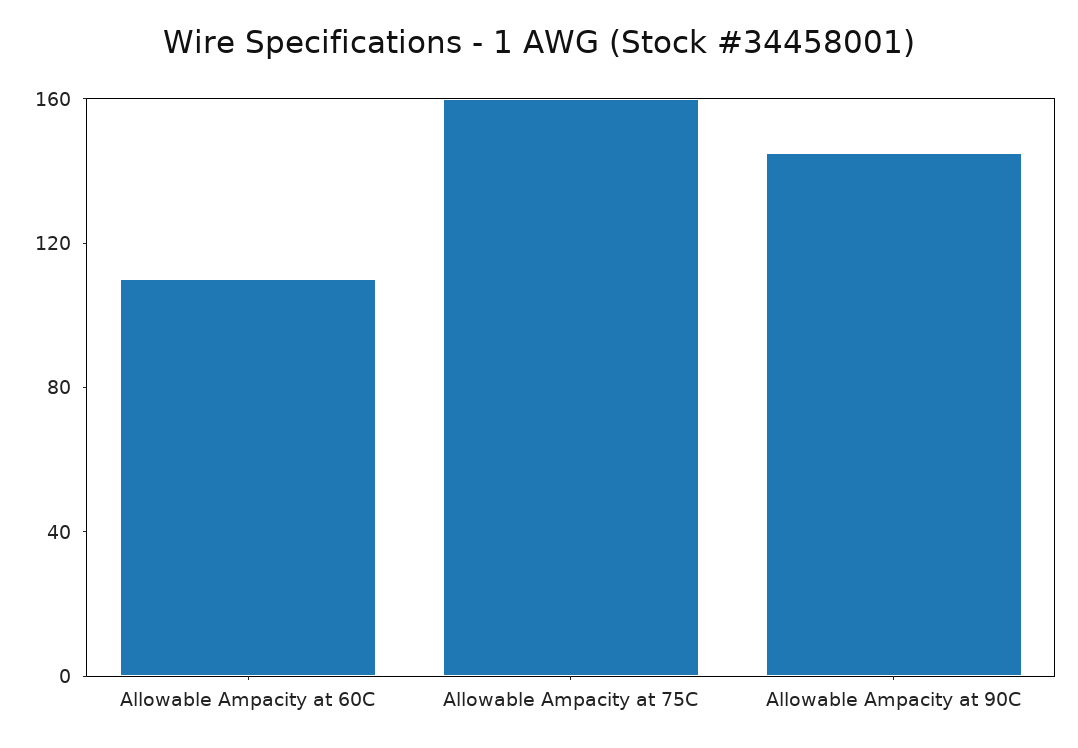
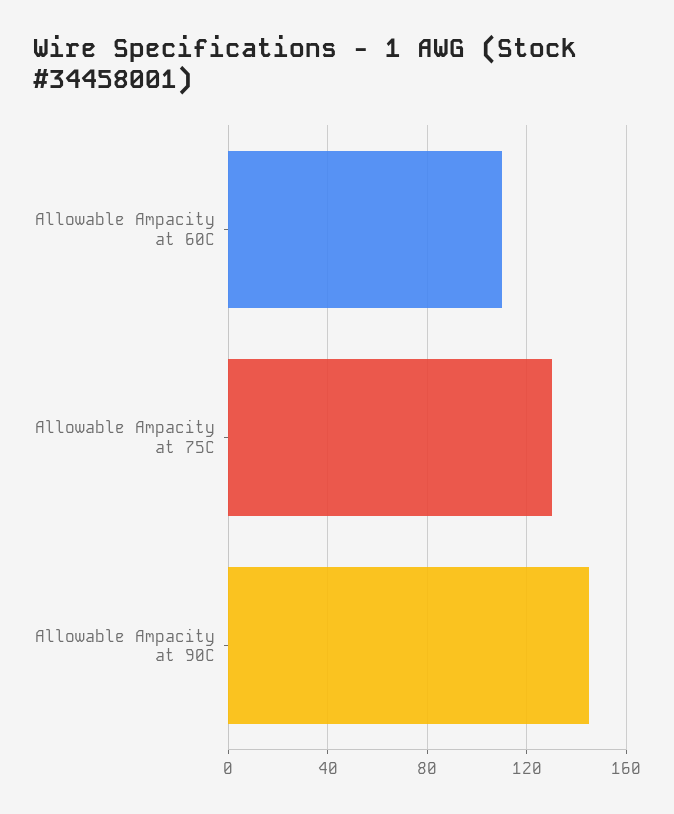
Allowable Ampacity at 75C: 160 -> 130

